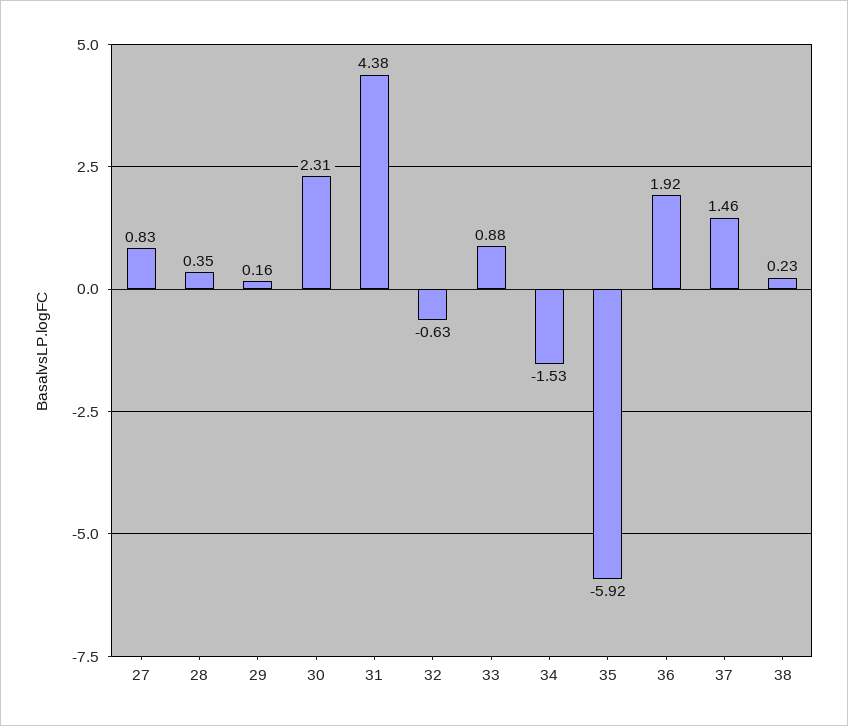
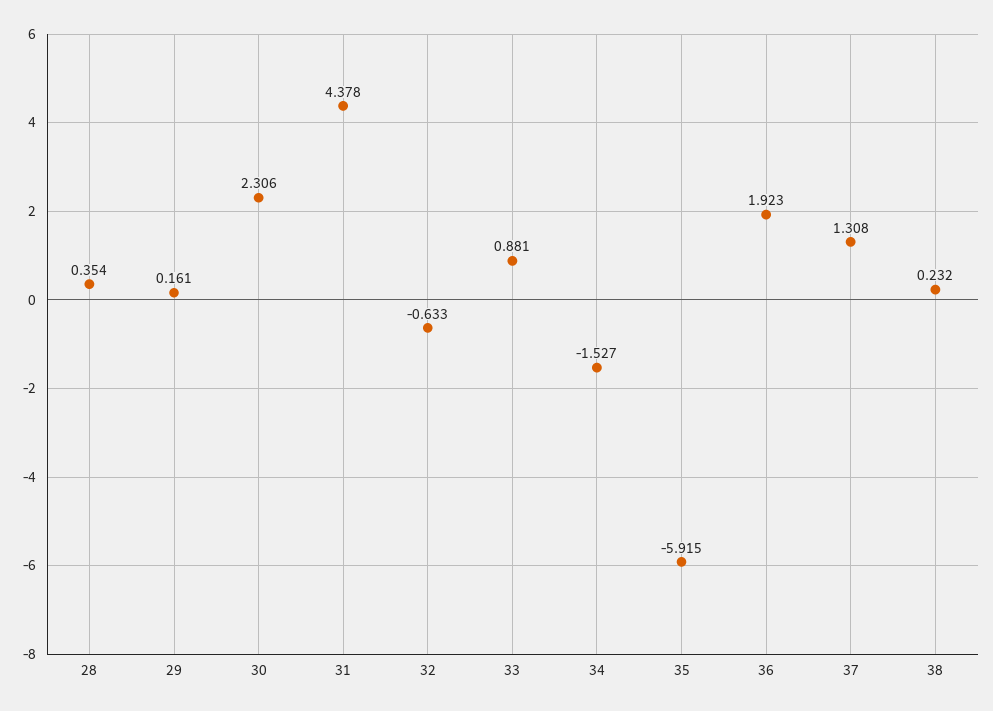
27: 0.83 -> none
37: 1.46 -> 1.308

